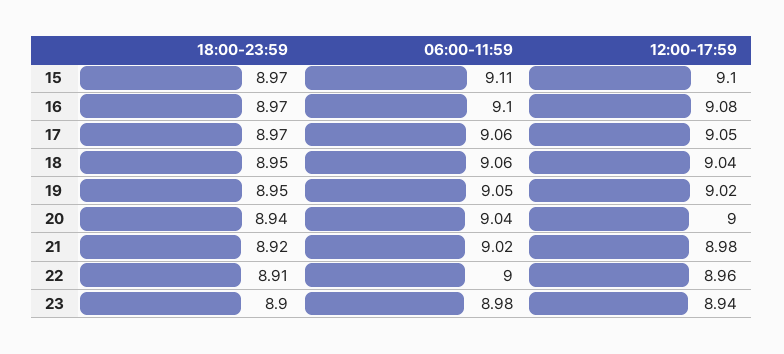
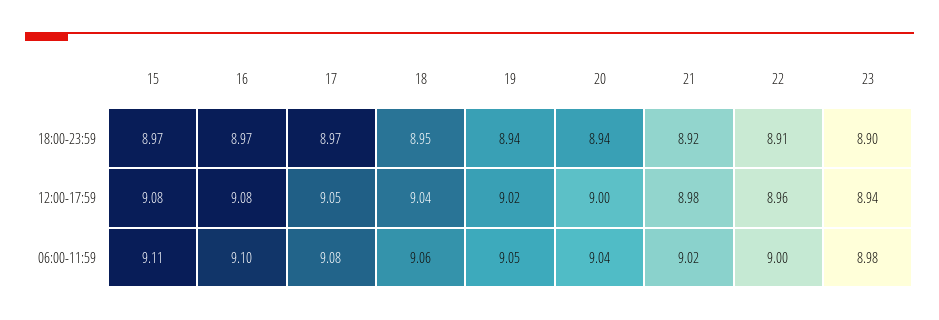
12:00-17:59, 15: 9.1 -> 9.08
06:00-11:59, 17: 9.06 -> 9.08
18:00-23:59, 19: 8.95 -> 8.94

